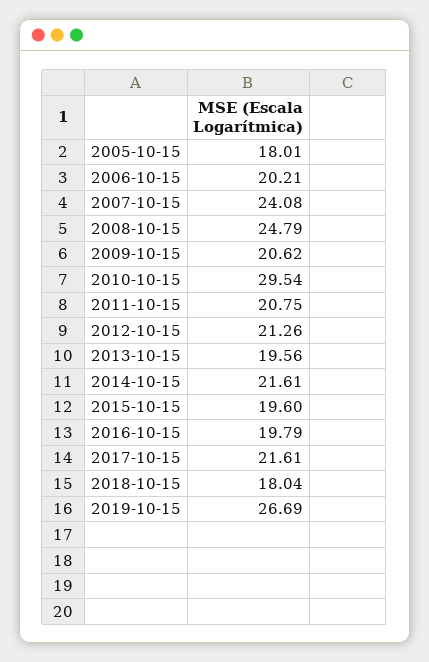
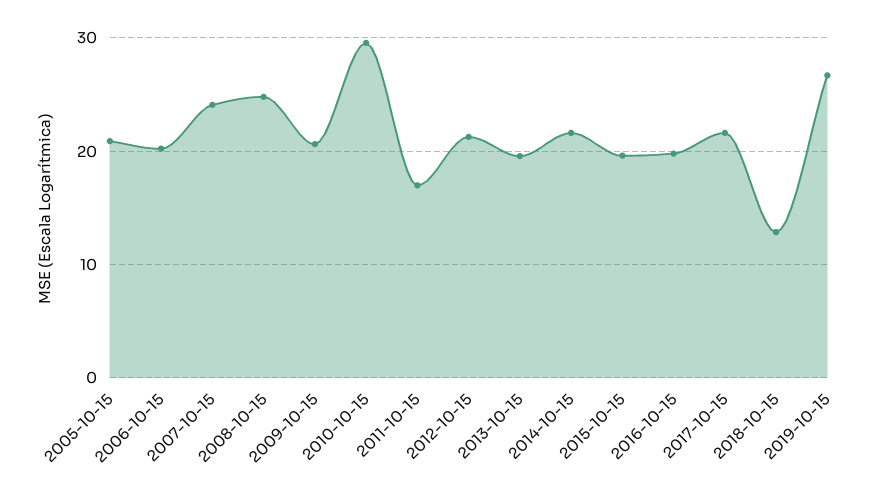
2005-10-15: 18.01 -> 21
2011-10-15: 20.75 -> 17
2018-10-15: 18.04 -> 13

